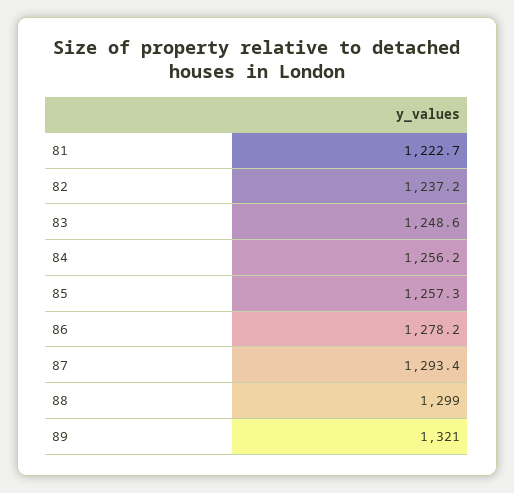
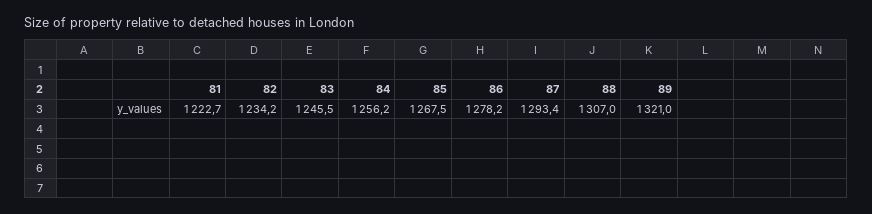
82: 1237.2 -> 1234.2
83: 1248.6 -> 1245.5
85: 1257.3 -> 1267.5
88: 1299 -> 1307

